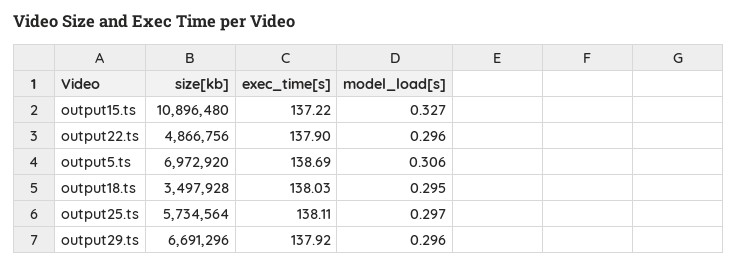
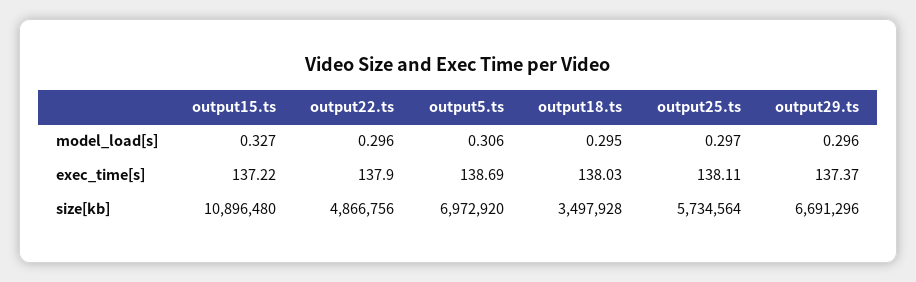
exec_time[s], output29.ts: 137.92 -> 137.37

